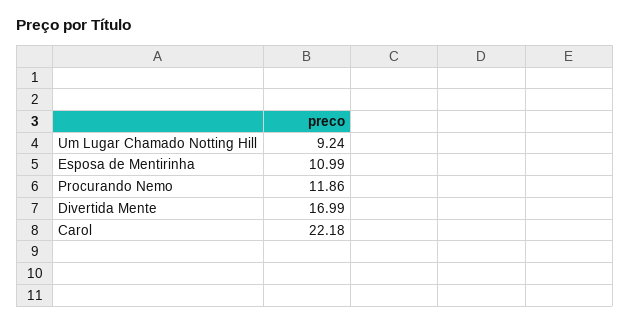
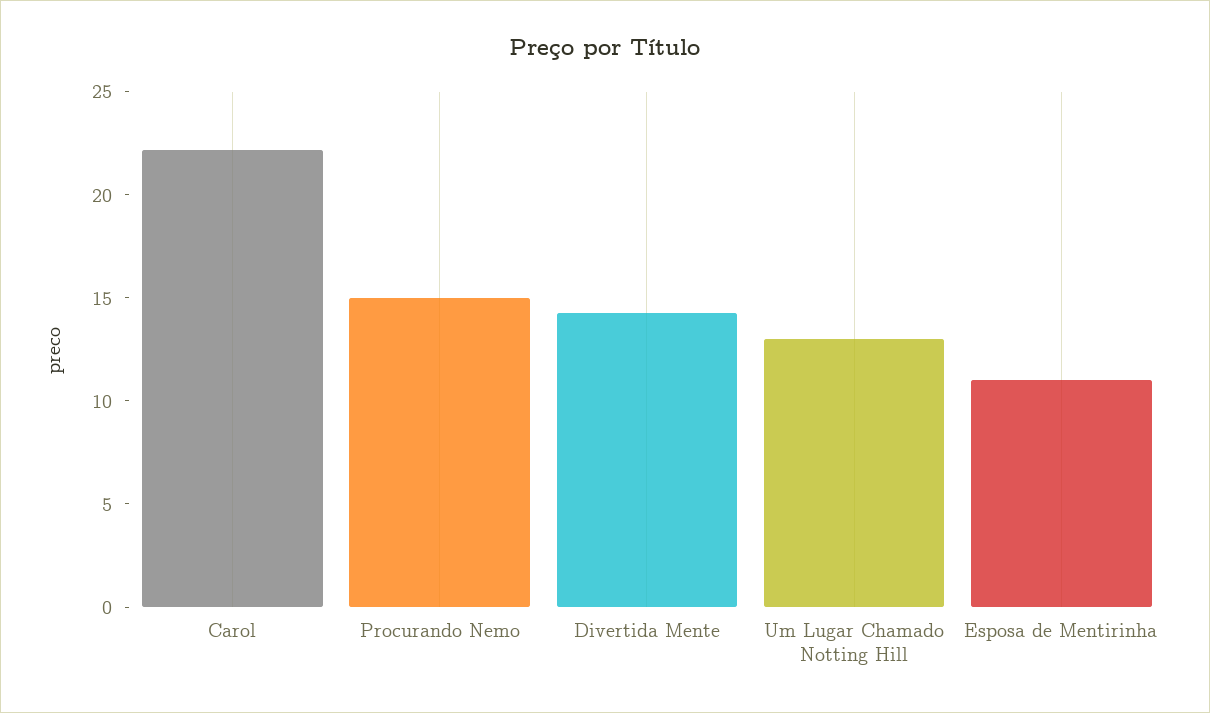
Um Lugar Chamado Notting Hill: 9.24 -> 13
Procurando Nemo: 11.86 -> 15
Divertida Mente: 16.99 -> 14

